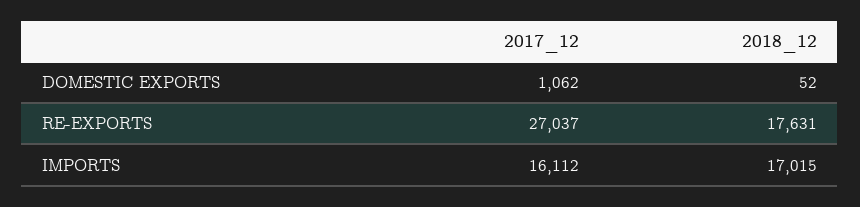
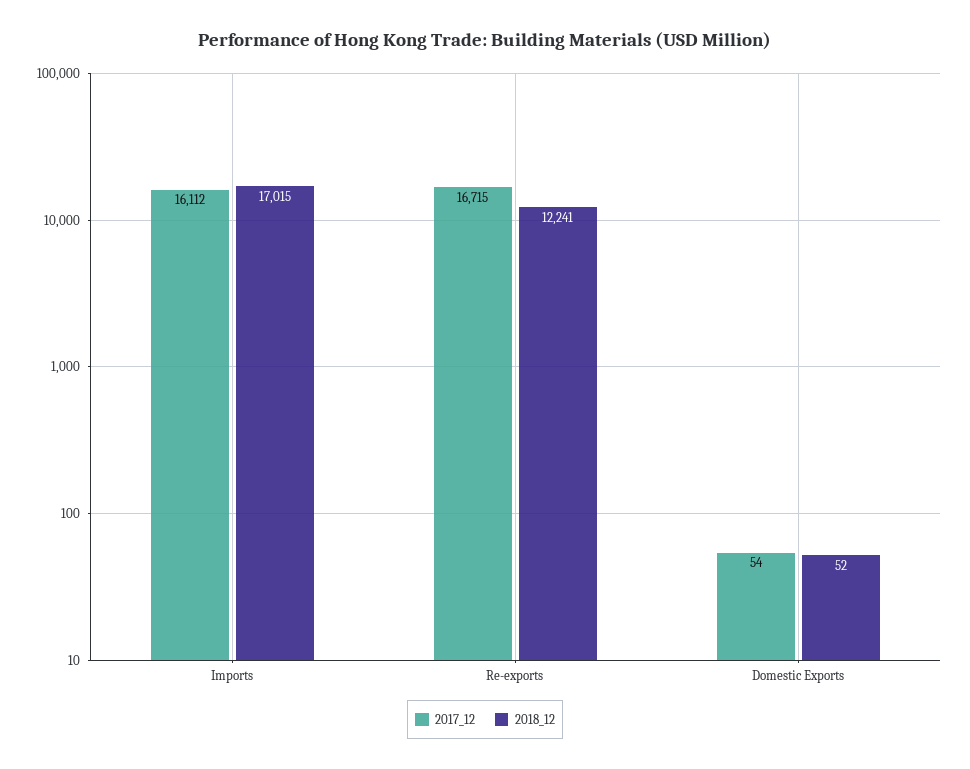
2017_12, DOMESTIC EXPORTS: 1062 -> 54
2017_12, RE-EXPORTS: 27037 -> 16715
2018_12, RE-EXPORTS: 17631 -> 12241

